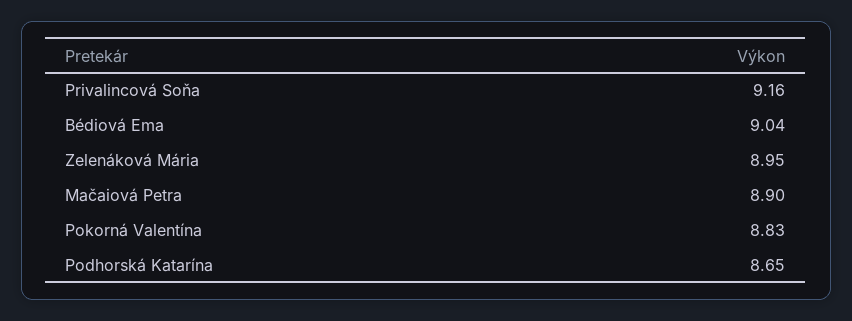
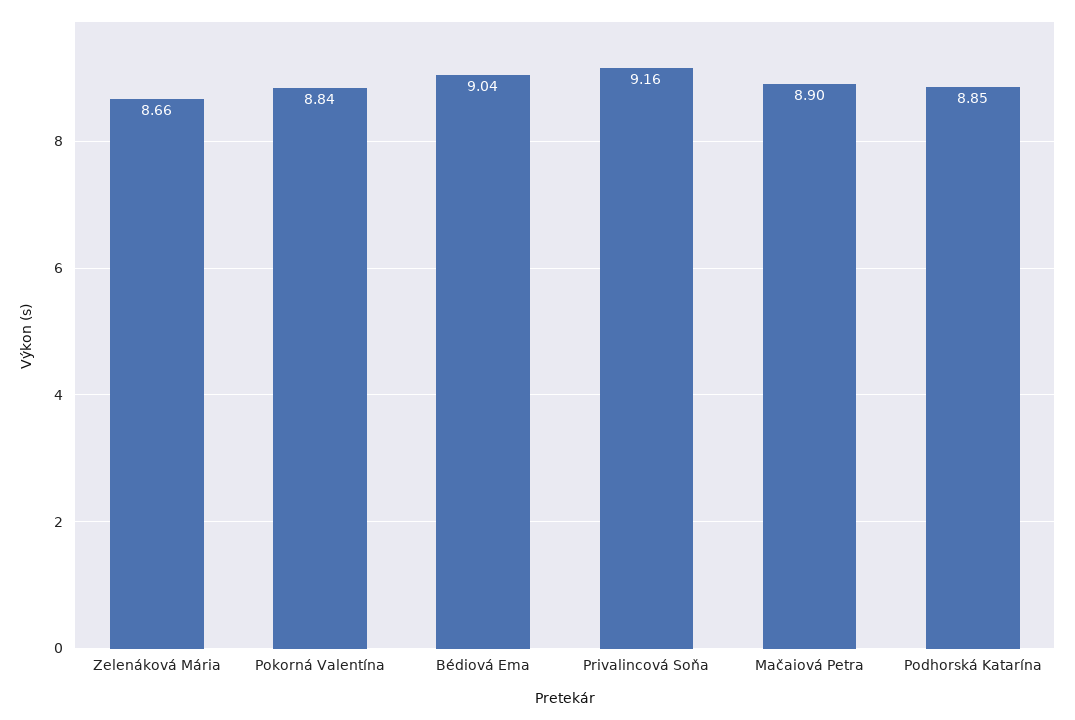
Zelenáková Mária: 8.95 -> 8.66
Pokorná Valentína: 8.83 -> 8.84
Podhorská Katarína: 8.65 -> 8.85

